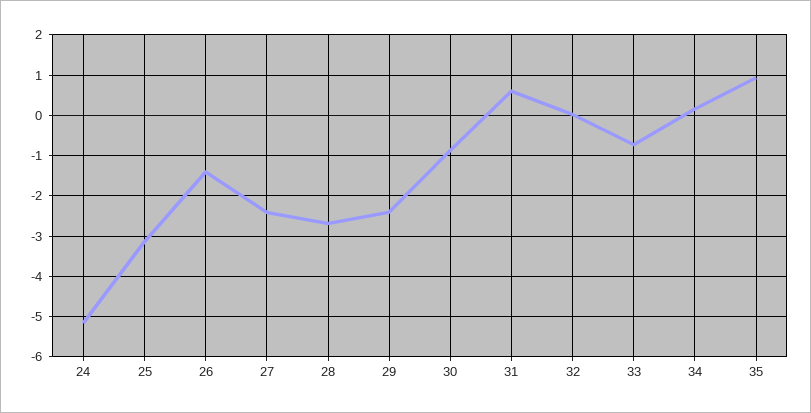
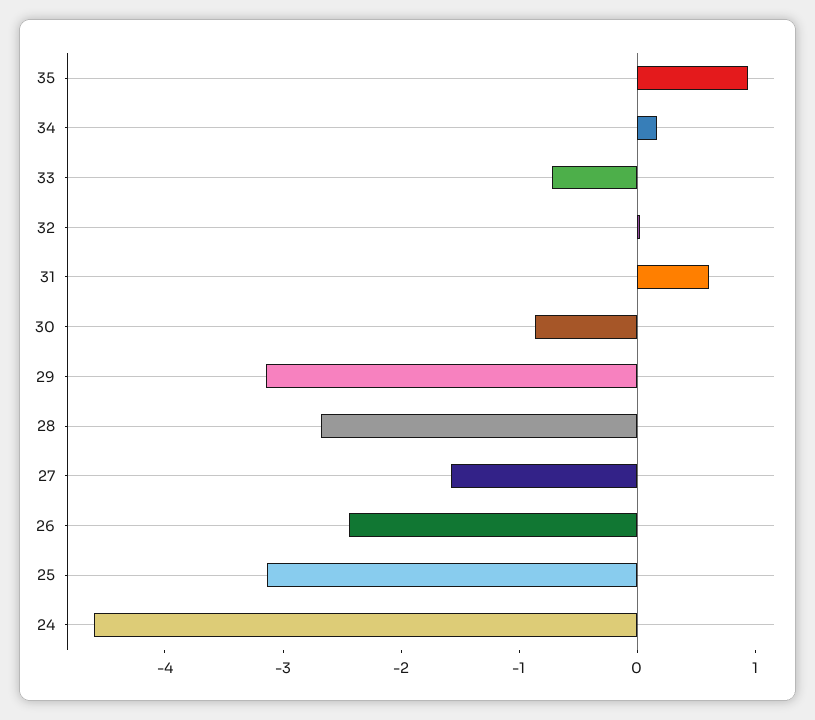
24: -5.2 -> -4.6
26: -1.4 -> -2.4
27: -2.4 -> -1.6
29: -2.4 -> -3.2

